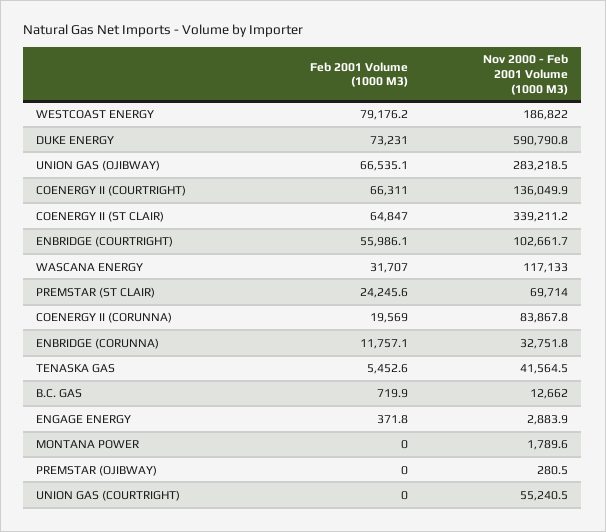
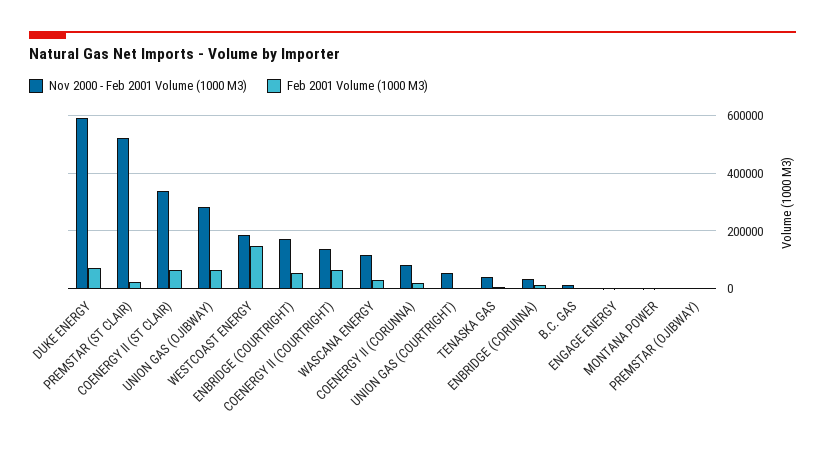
Feb 2001 Volume (1000 M3), WESTCOAST ENERGY: 79176.2 -> 150000
Nov 2000 - Feb 2001 Volume (1000 M3), ENBRIDGE (COURTRIGHT): 102661.7 -> 175000
Nov 2000 - Feb 2001 Volume (1000 M3), PREMSTAR (ST CLAIR): 69714 -> 525000

